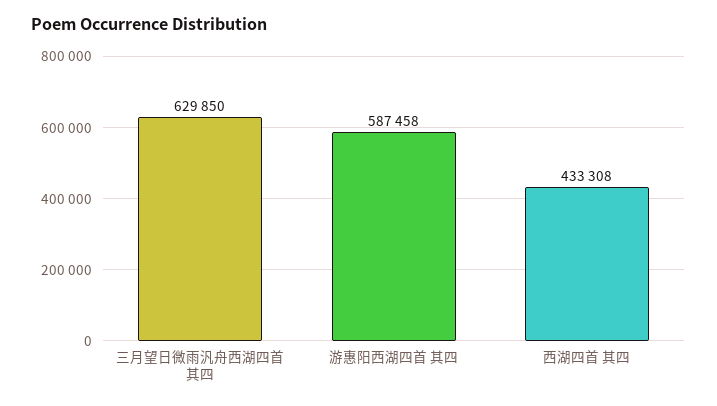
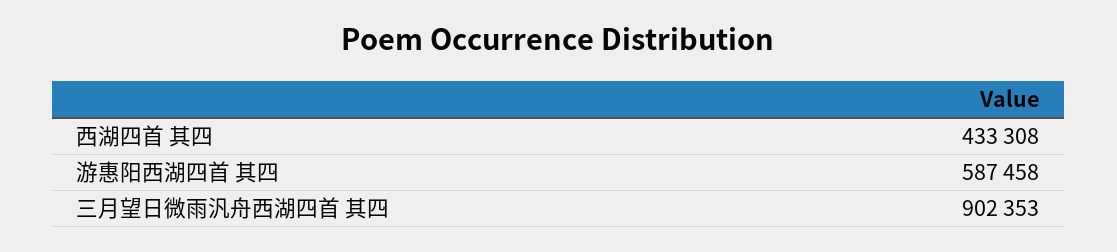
三月望日微雨汎舟西湖四首 其四: 629850 -> 902353

